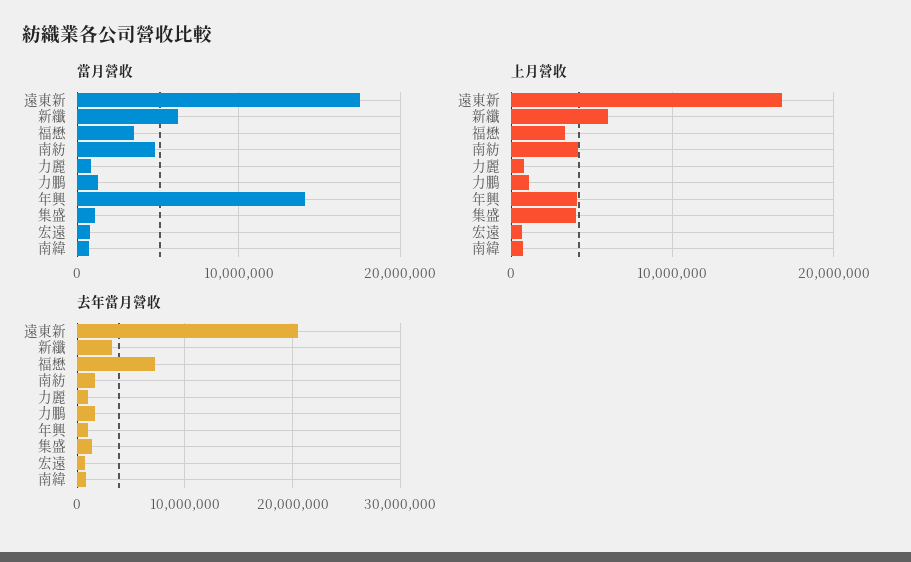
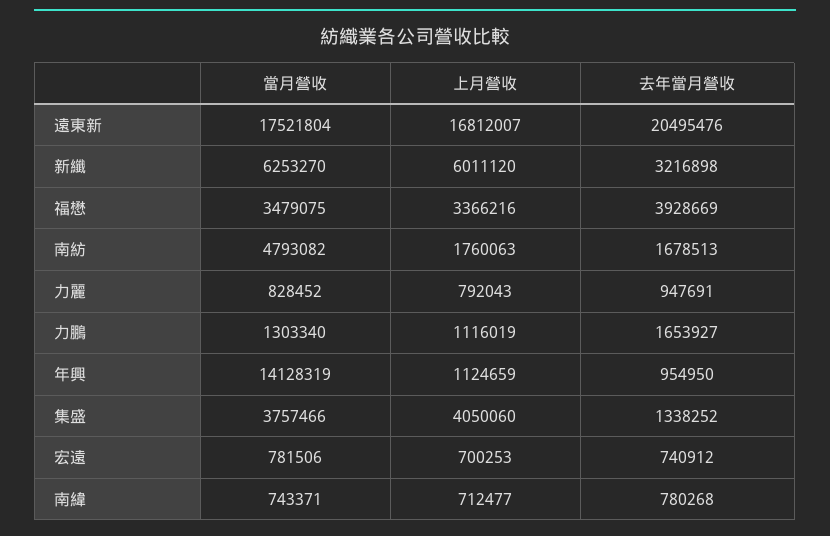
當月營收, 集盛: 1000000 -> 3757466
上月營收, 南紡: 4000000 -> 1760063
上月營收, 年興: 4000000 -> 1124659
去年當月營收, 福懋: 7000000 -> 3928669

